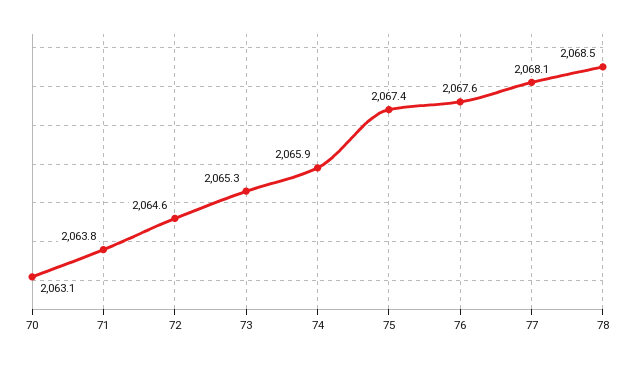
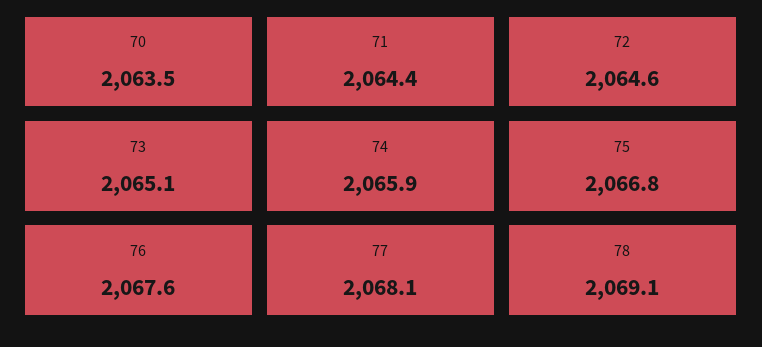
70: 2063.1 -> 2063.5
71: 2063.8 -> 2064.4
73: 2065.3 -> 2065.1
75: 2067.4 -> 2066.8
78: 2068.5 -> 2069.1

